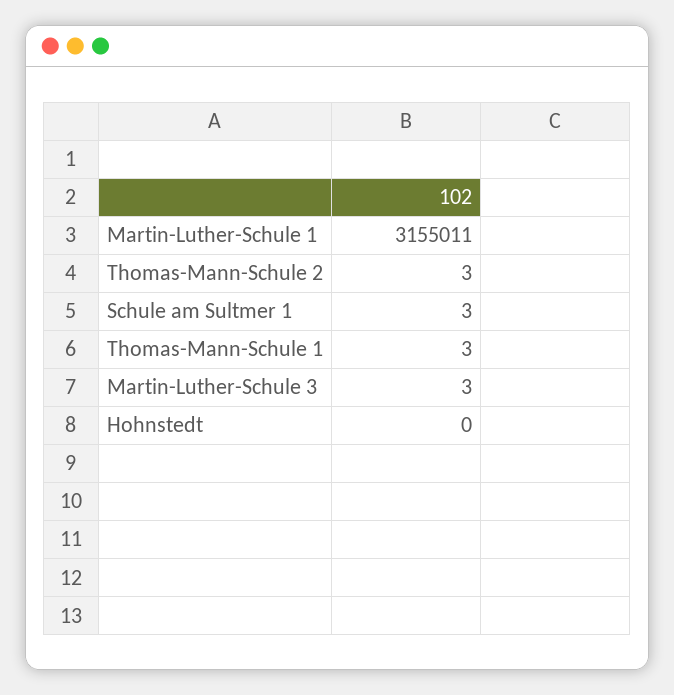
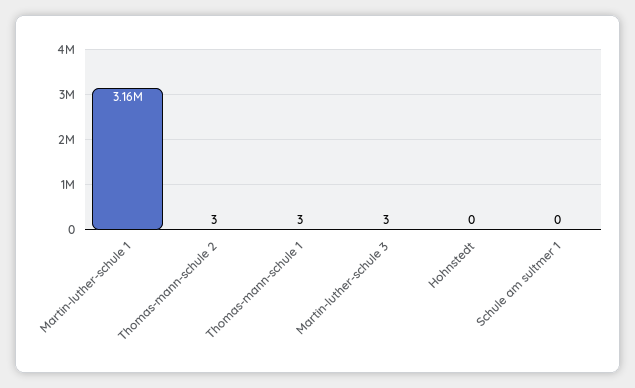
Schule am Sultmer 1: 3 -> 0

